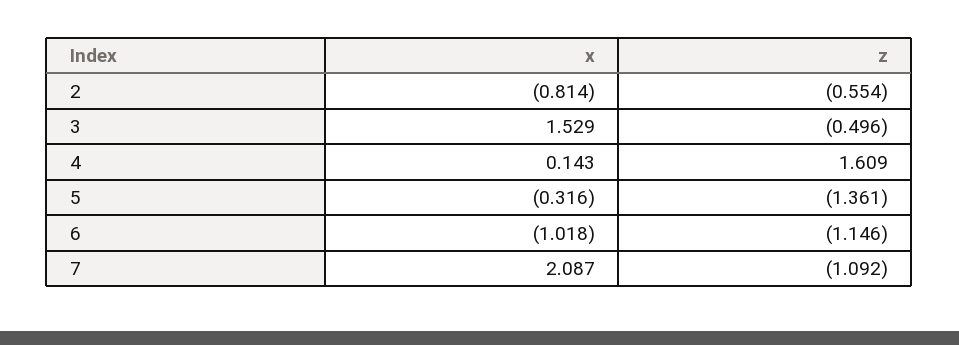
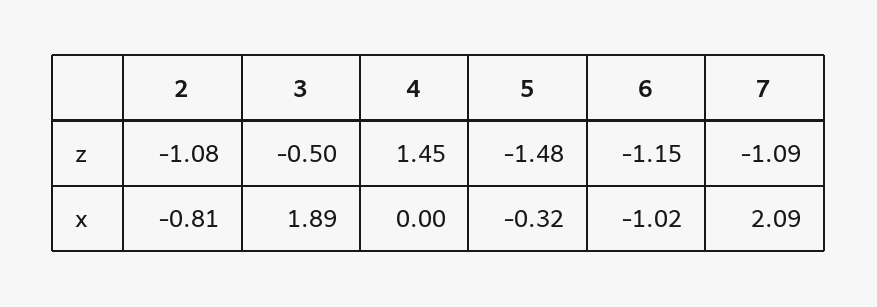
z, 2: -0.554 -> -1.08
x, 3: 1.529 -> 1.89
x, 4: 0.143 -> 0
z, 4: 1.609 -> 1.45
z, 5: -1.361 -> -1.48

